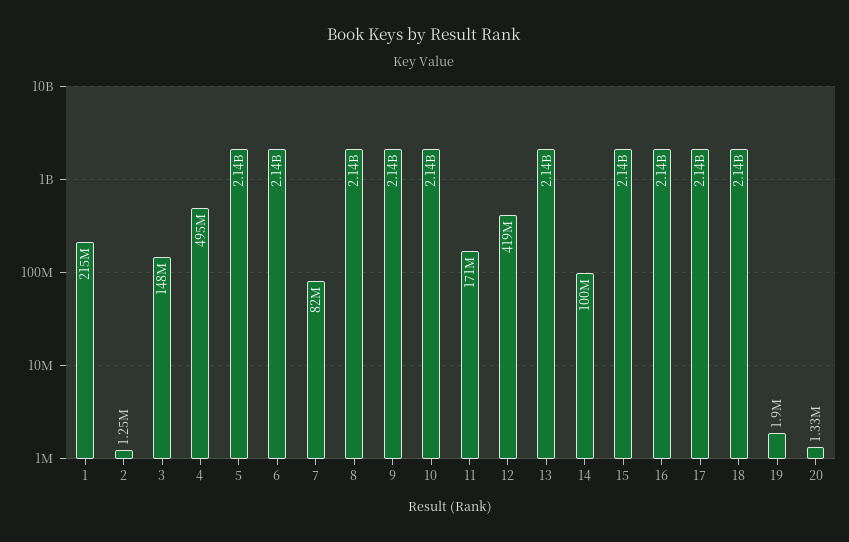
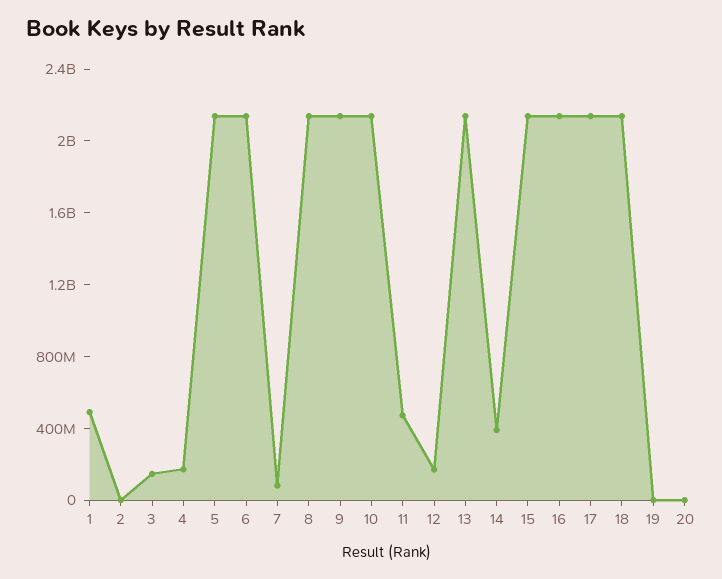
1: 215000000 -> 500000000
4: 495000000 -> 200000000
11: 171000000 -> 500000000
12: 419000000 -> 200000000
14: 100000000 -> 400000000

